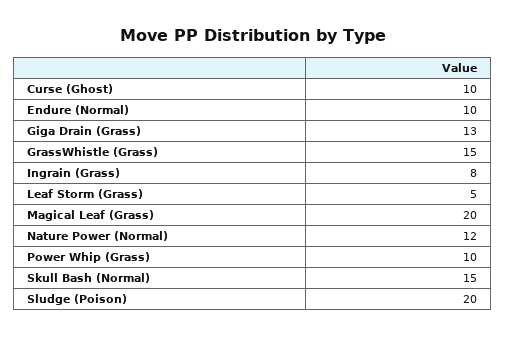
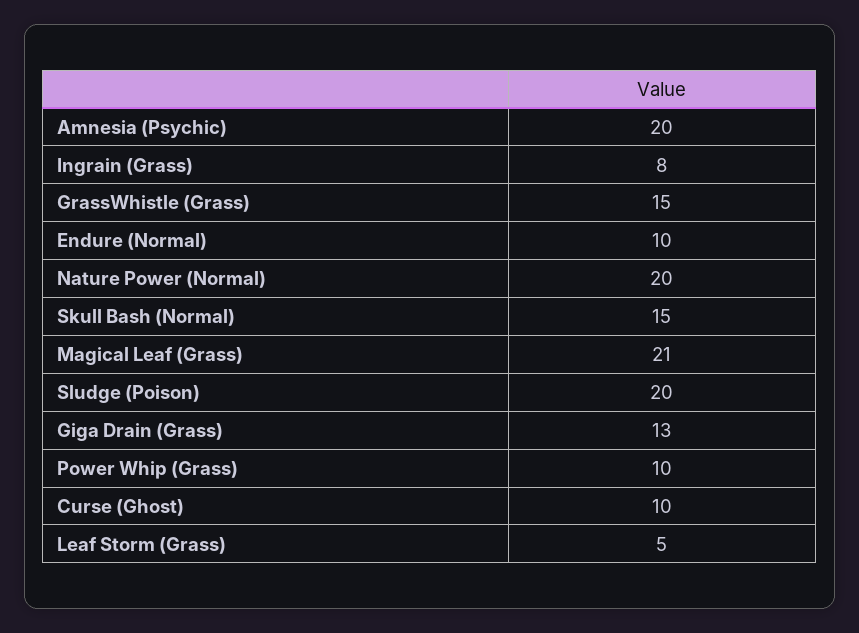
Magical Leaf (Grass): 20 -> 21
Nature Power (Normal): 12 -> 20
Amnesia (Psychic): none -> 20

